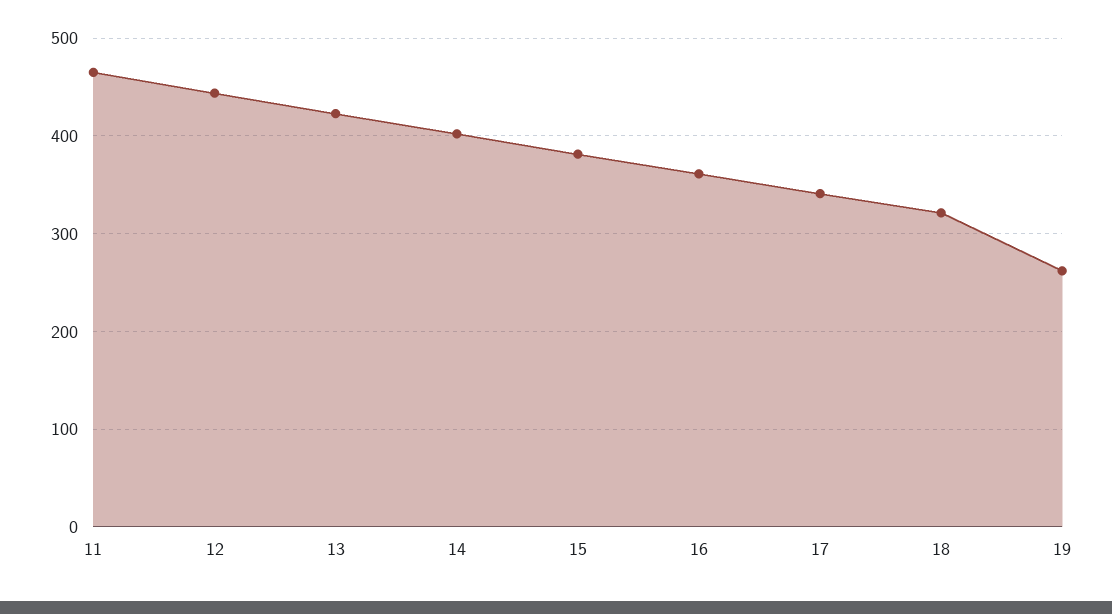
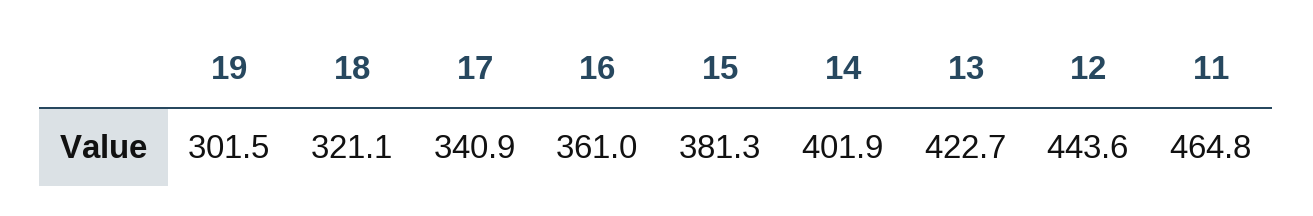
19: 260 -> 301.5

